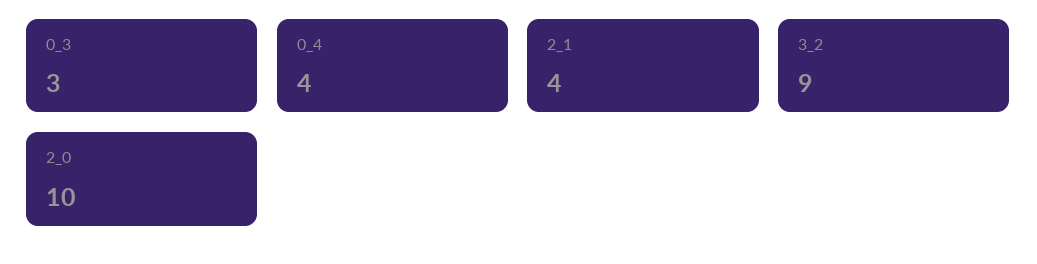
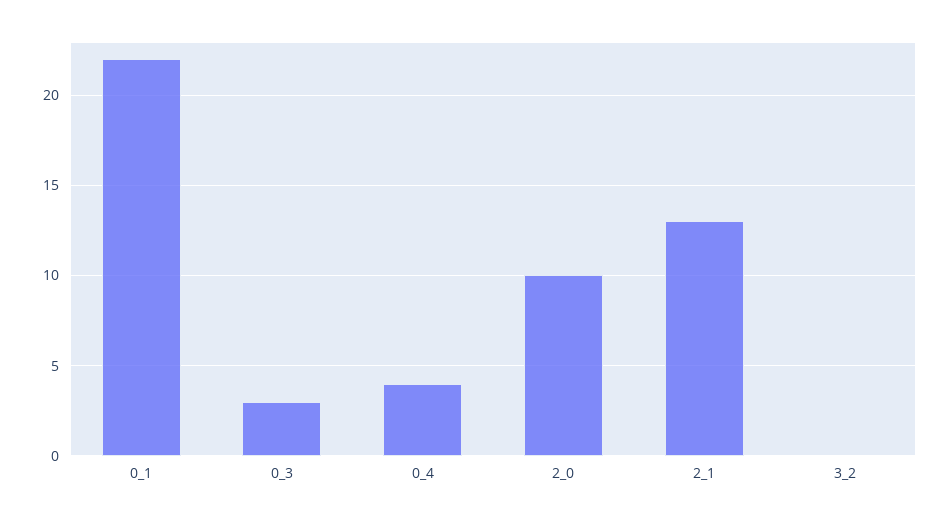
2_1: 4 -> 13
3_2: 9 -> 0
0_1: none -> 22

